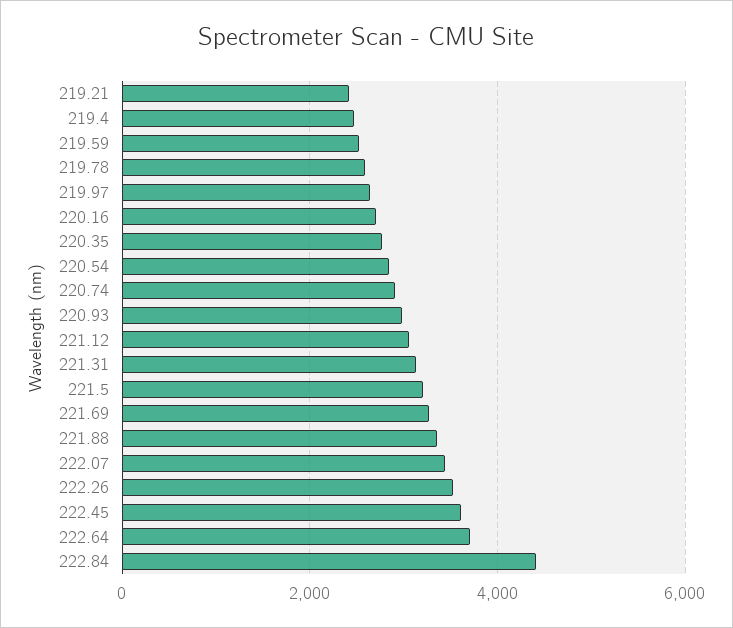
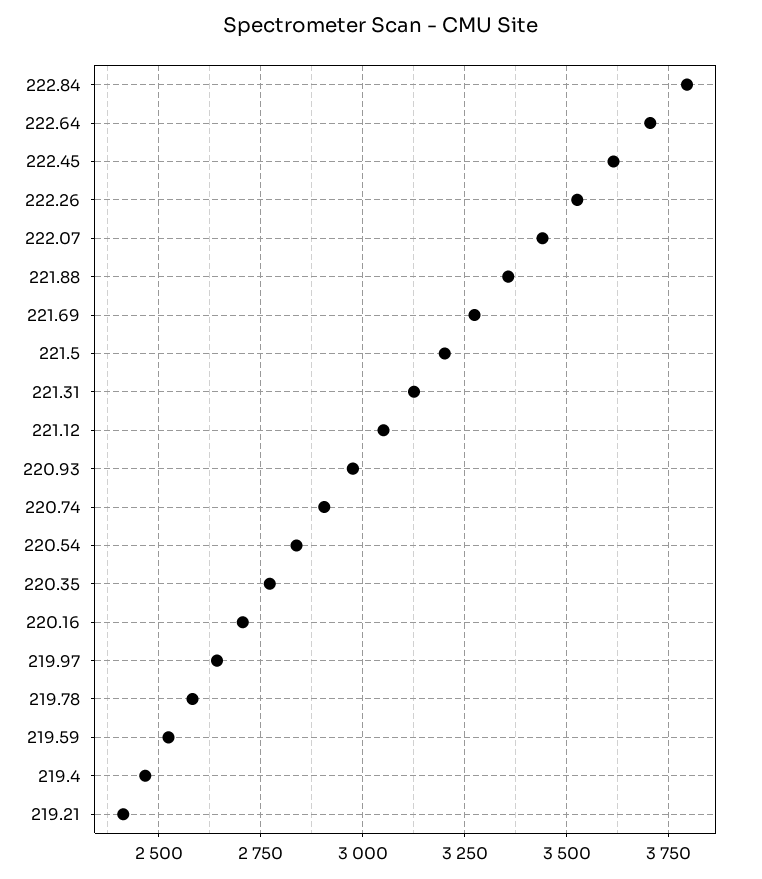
222.84: 4400 -> 3800

